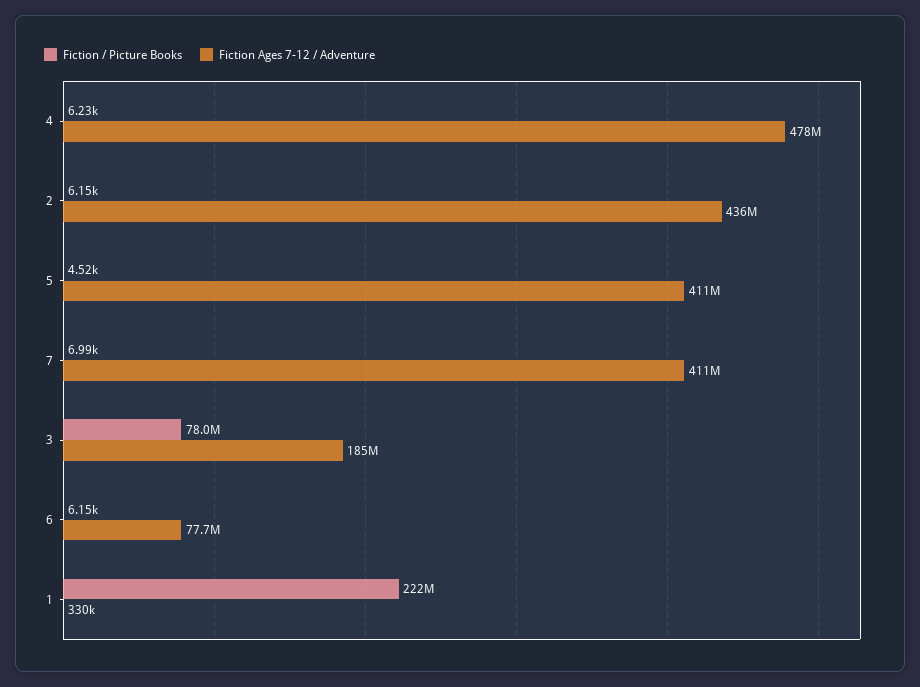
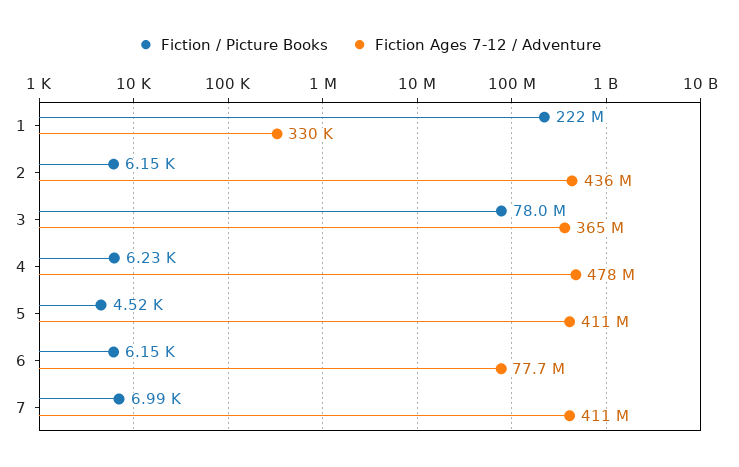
Fiction Ages 7-12 / Adventure, 3: 185000000 -> 365000000

